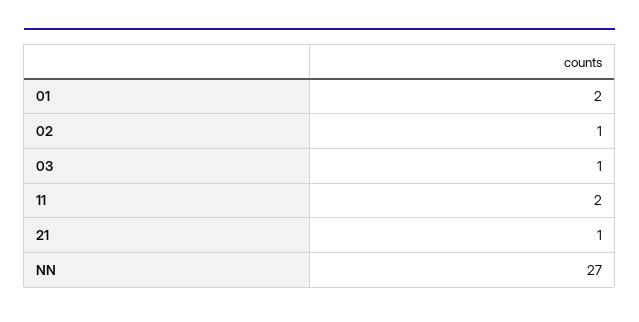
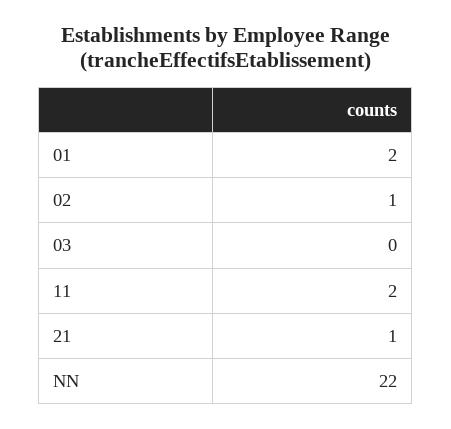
03: 1 -> 0
NN: 27 -> 22

